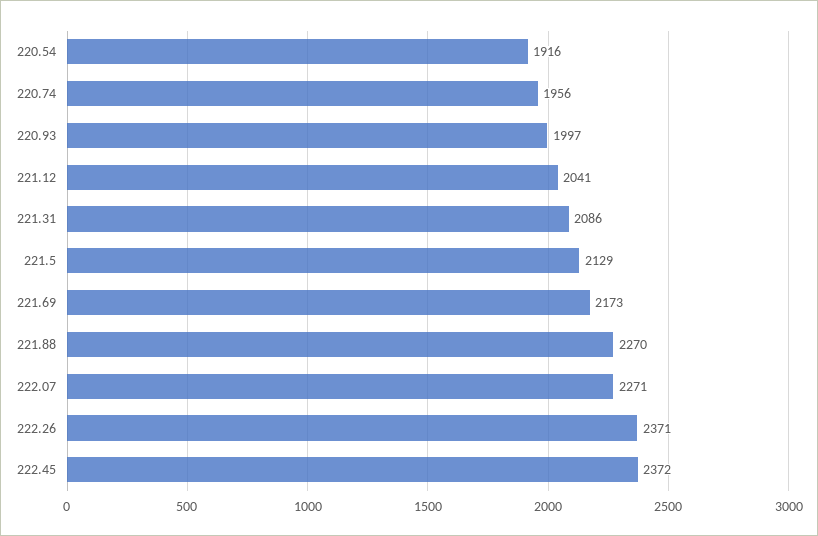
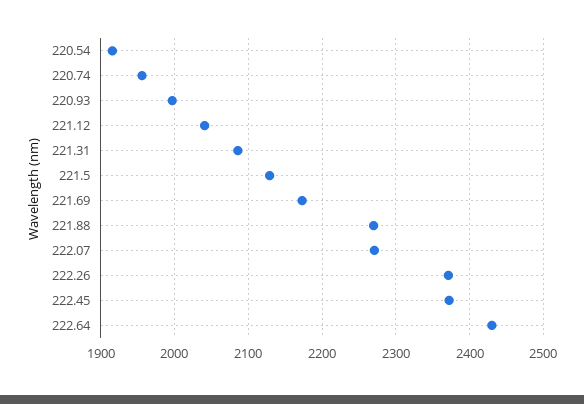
222.64: none -> 2430

